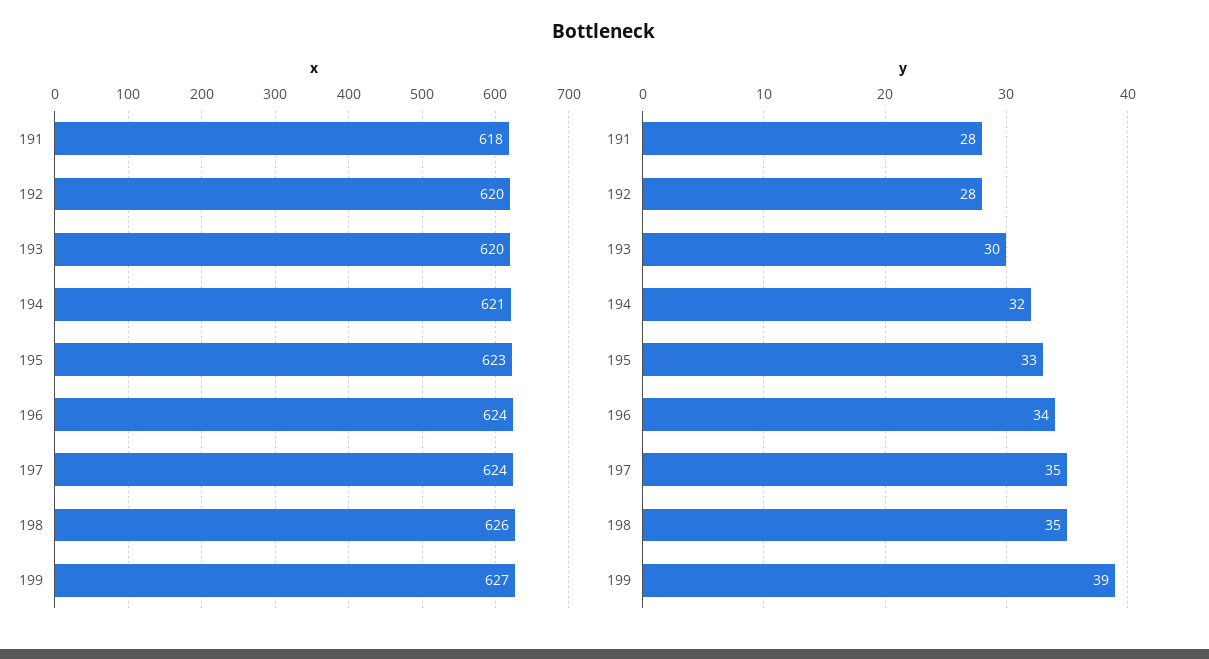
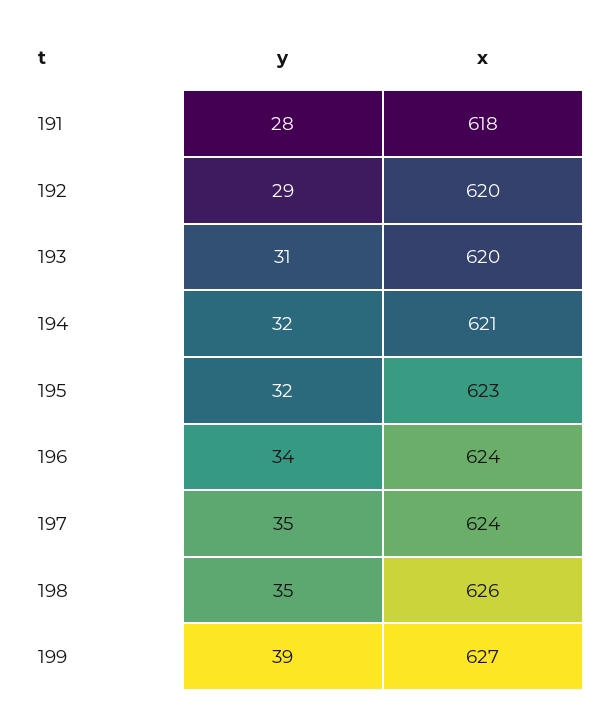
y, 192: 28 -> 29
y, 193: 30 -> 31
y, 195: 33 -> 32

